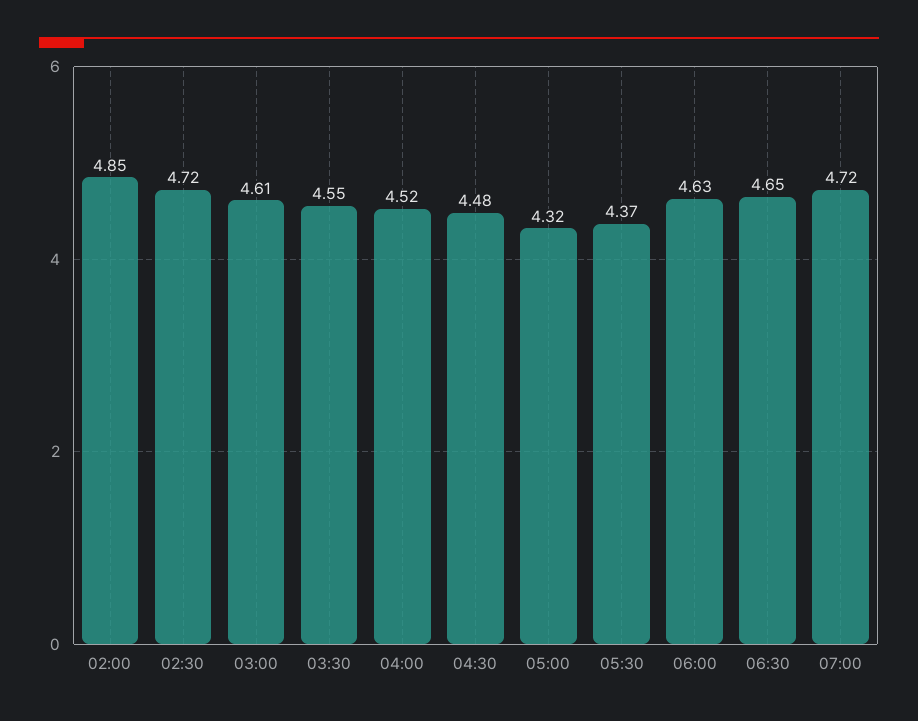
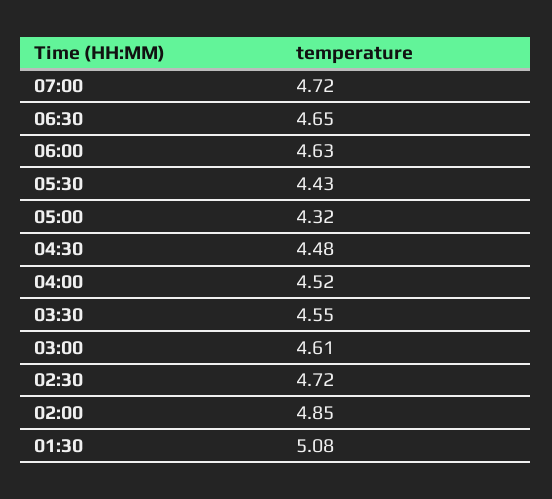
05:30: 4.37 -> 4.43
01:30: none -> 5.08

